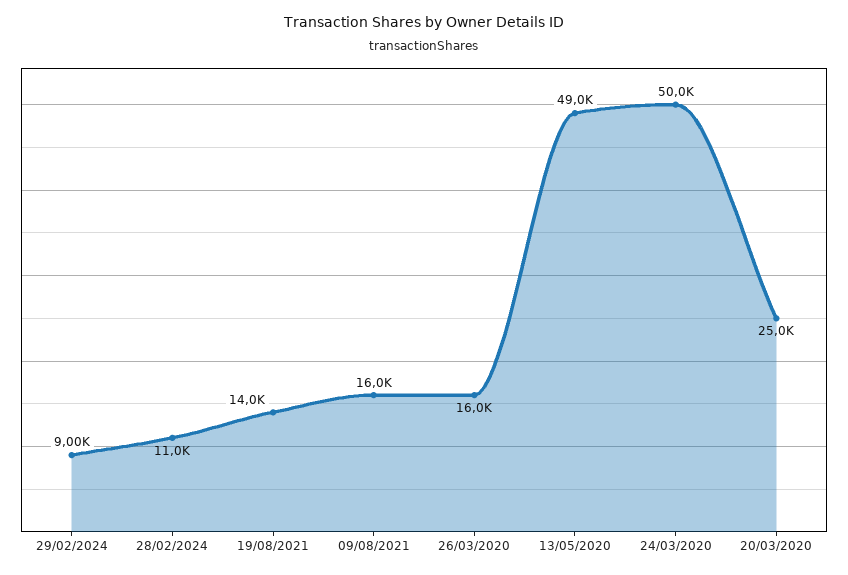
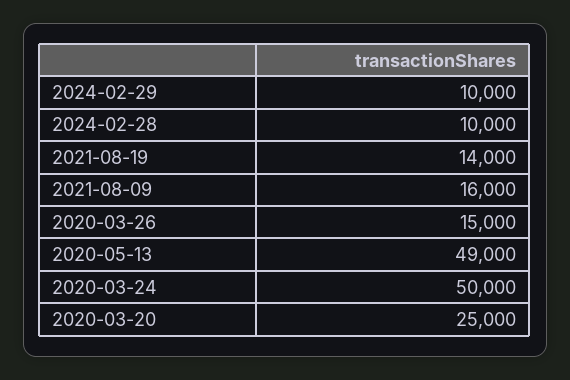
29/02/2024: 9000 -> 10000
28/02/2024: 11000 -> 10000
26/03/2020: 16000 -> 15000

